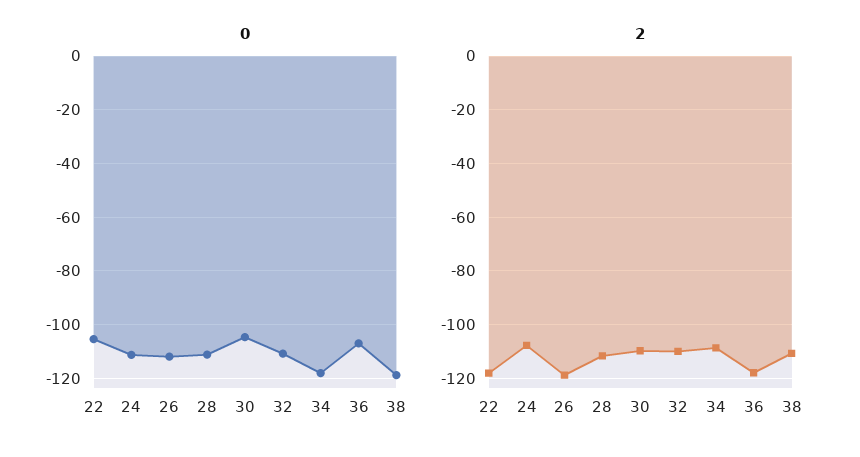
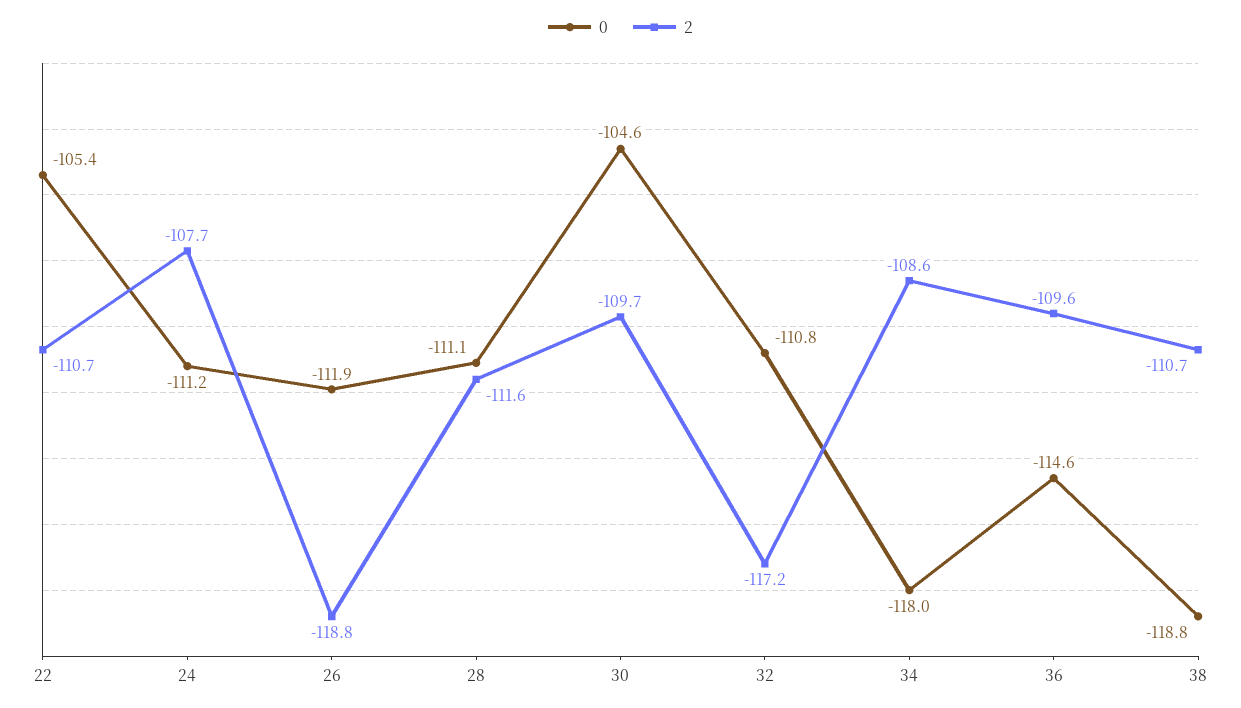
0, 36: -107.5 -> -114.6
2, 22: -117.5 -> -110.7
2, 32: -110 -> -117.2
2, 36: -117.5 -> -109.6

